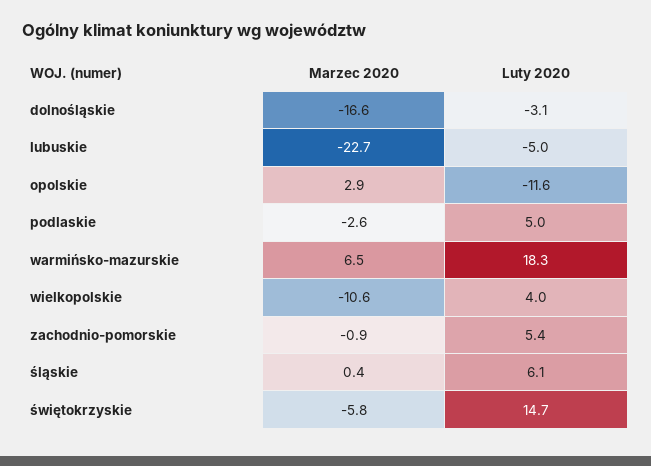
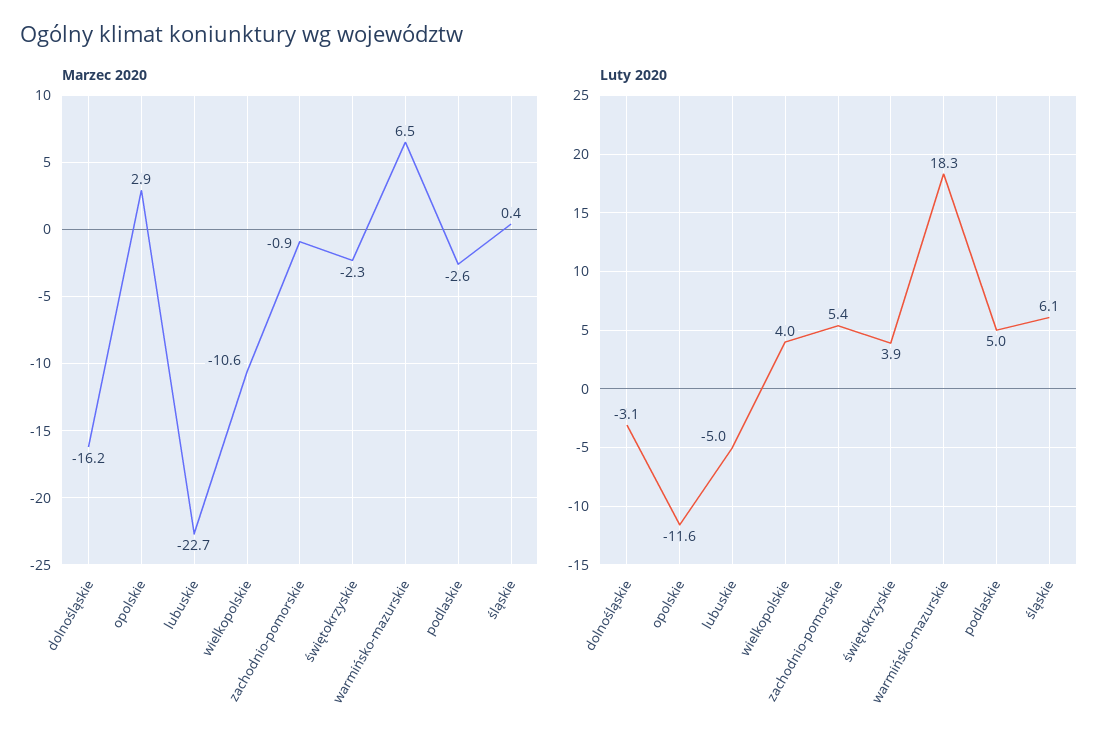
Marzec 2020, dolnośląskie: -16.6 -> -16.2
Marzec 2020, świętokrzyskie: -5.8 -> -2.3
Luty 2020, świętokrzyskie: 14.7 -> 3.9

